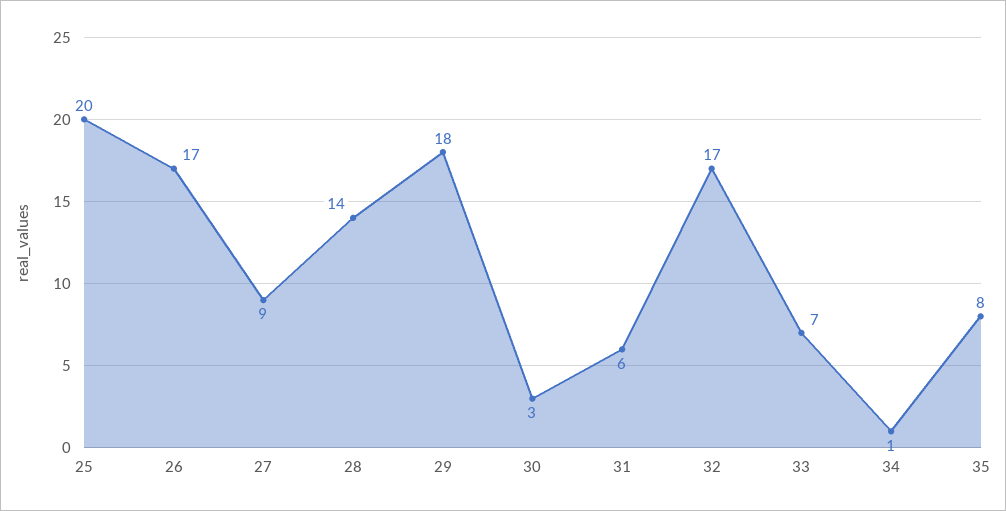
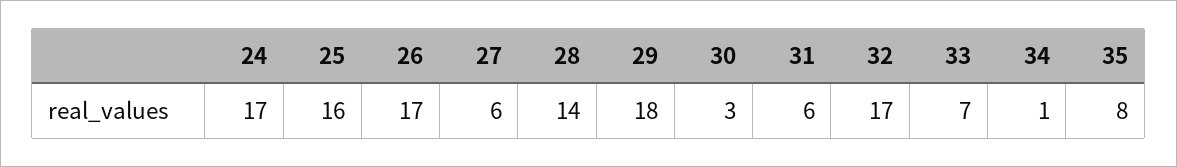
25: 20 -> 16
27: 9 -> 6
24: none -> 17

